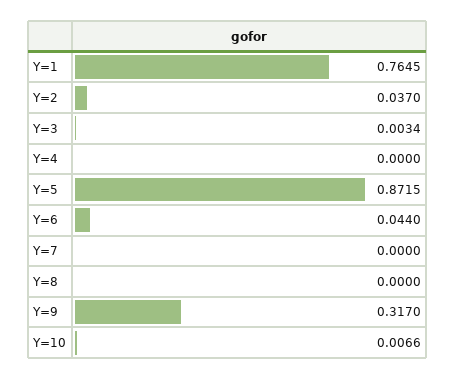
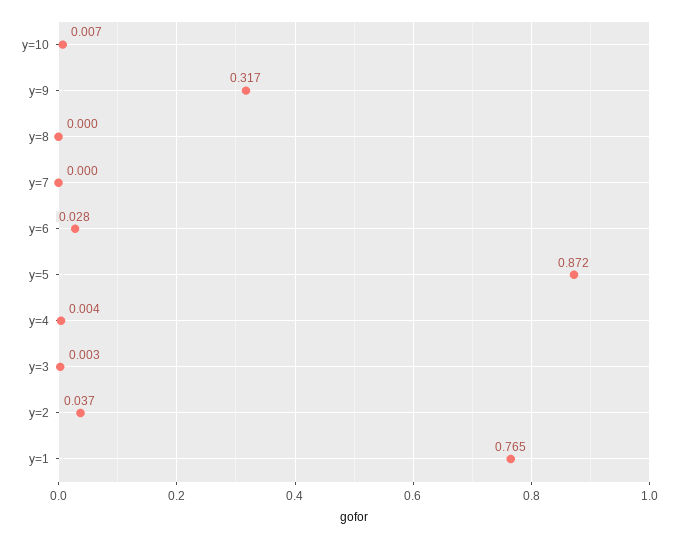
Y=4: 0 -> 0.004
Y=6: 0.044 -> 0.028

